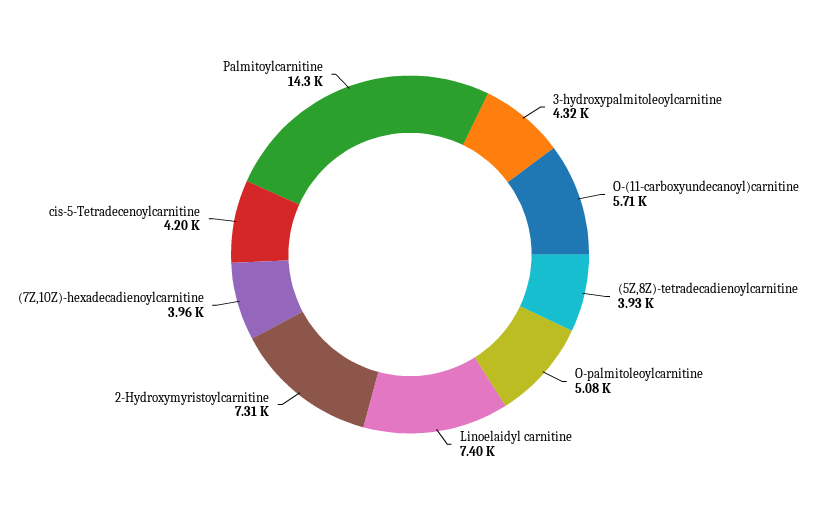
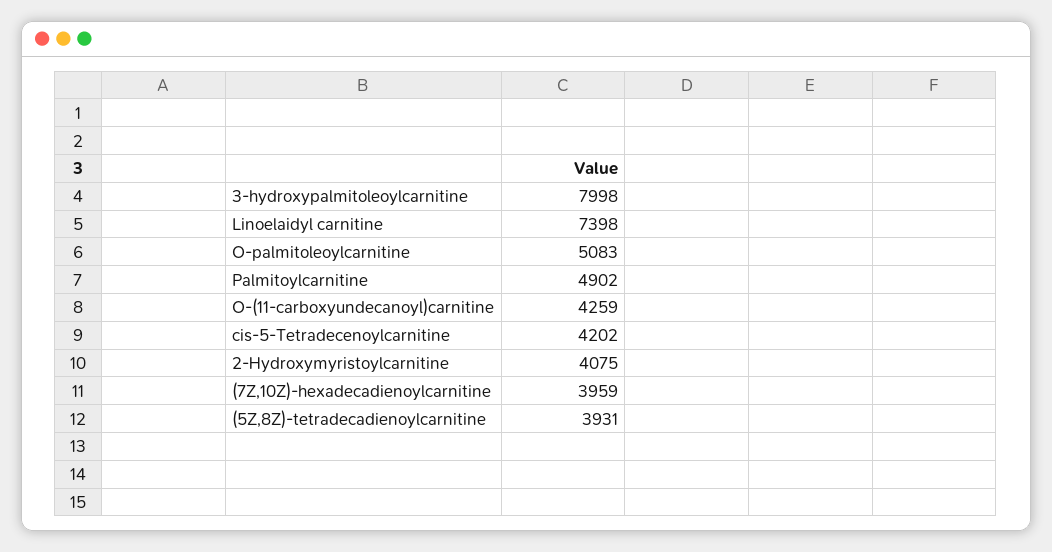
3-hydroxypalmitoleoylcarnitine: 4320 -> 7998
O-(11-carboxyundecanoyl)carnitine: 5710 -> 4259
2-Hydroxymyristoylcarnitine: 7310 -> 4075
Palmitoylcarnitine: 14300 -> 4902

